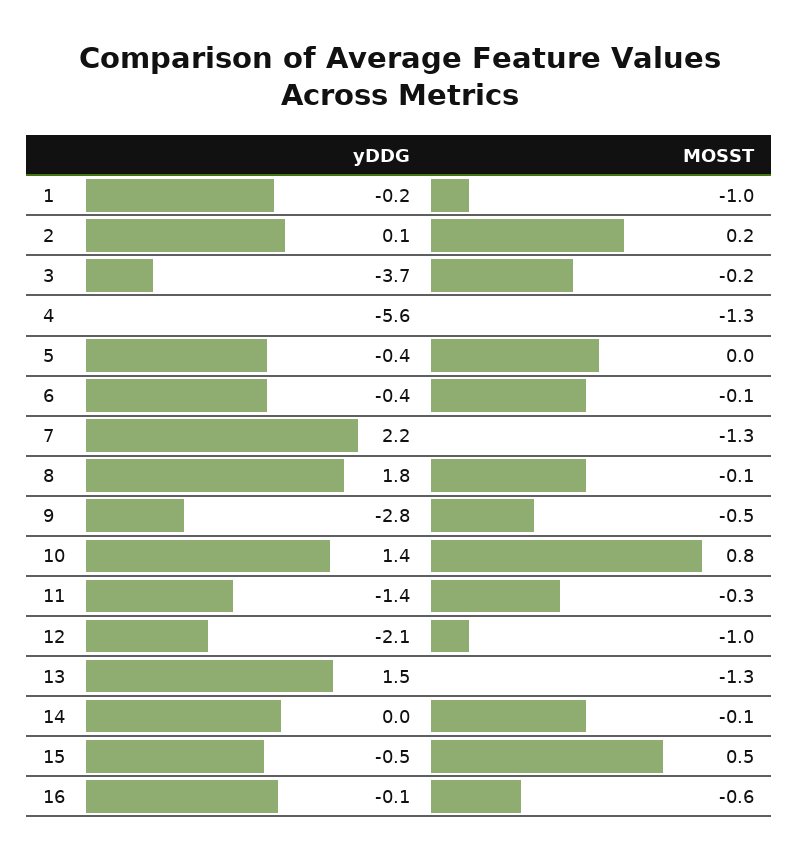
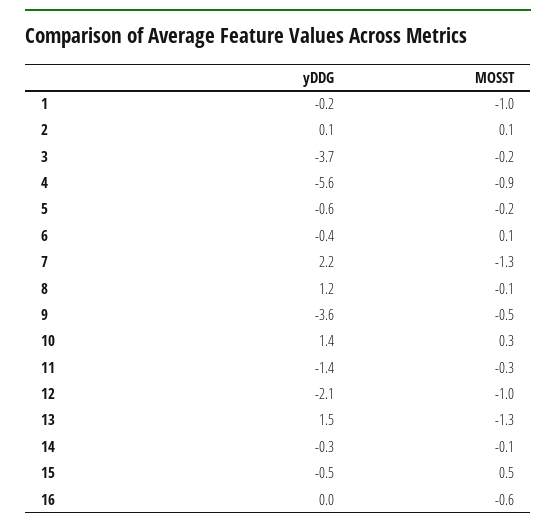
MOSST, 2: 0.2 -> 0.1
MOSST, 4: -1.3 -> -0.9
yDDG, 5: -0.4 -> -0.6
MOSST, 5: 0 -> -0.2
MOSST, 6: -0.1 -> 0.1
yDDG, 8: 1.8 -> 1.2
yDDG, 9: -2.8 -> -3.6
MOSST, 10: 0.8 -> 0.3
yDDG, 14: 0 -> -0.3
yDDG, 16: -0.1 -> 0

